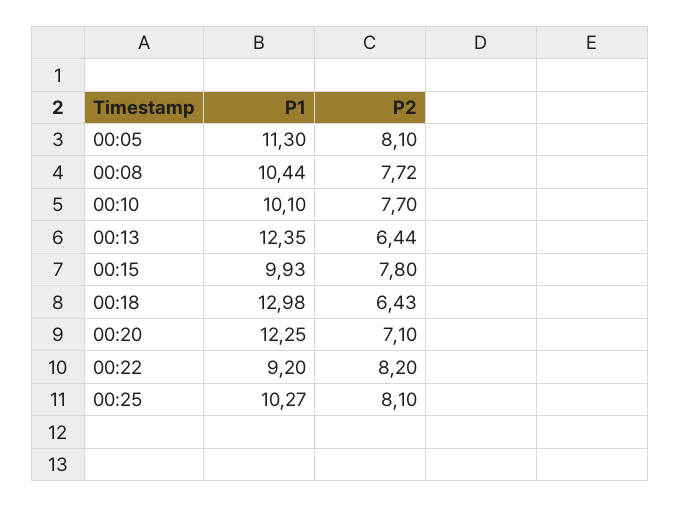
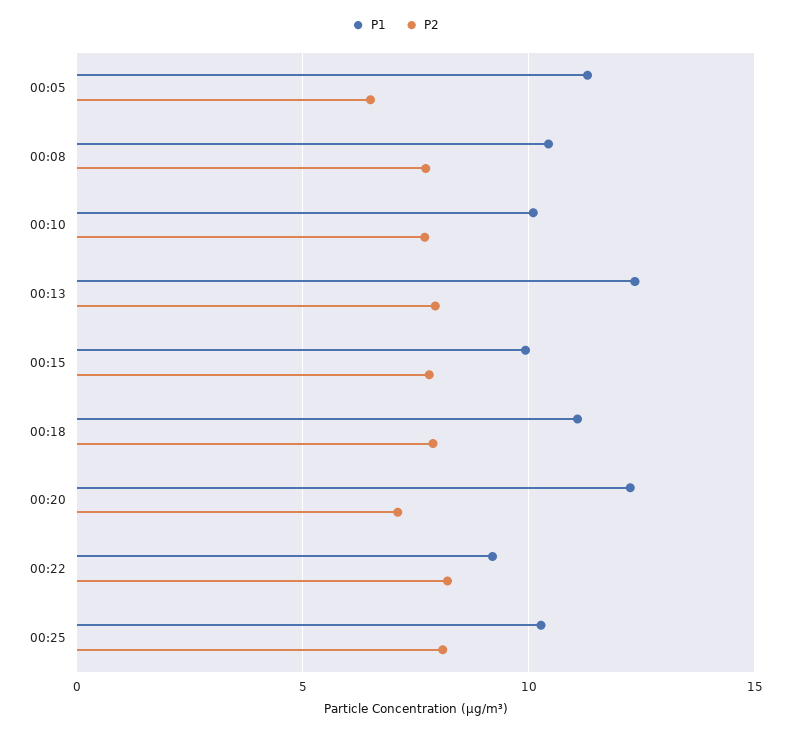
P2, 00:05: 8.1 -> 6.5
P2, 00:13: 6.44 -> 8
P1, 00:18: 12.98 -> 11
P2, 00:18: 6.43 -> 8

